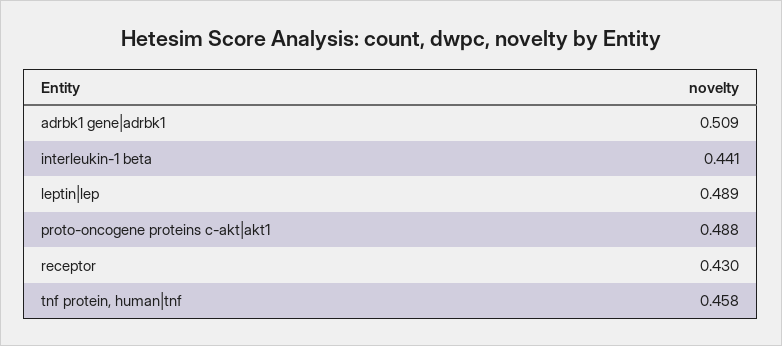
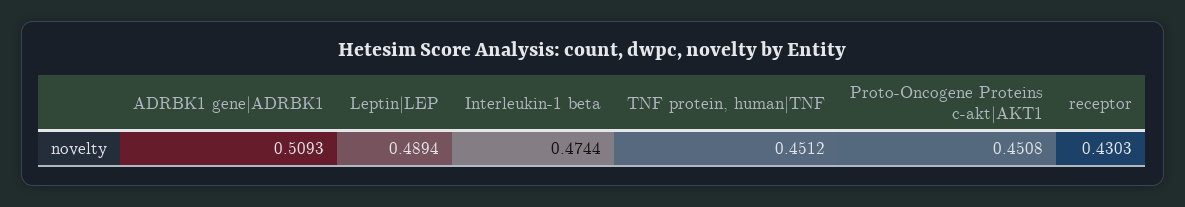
interleukin-1 beta: 0.441 -> 0.4744
proto-oncogene proteins c-akt|akt1: 0.488 -> 0.4508
tnf protein, human|tnf: 0.458 -> 0.4512

